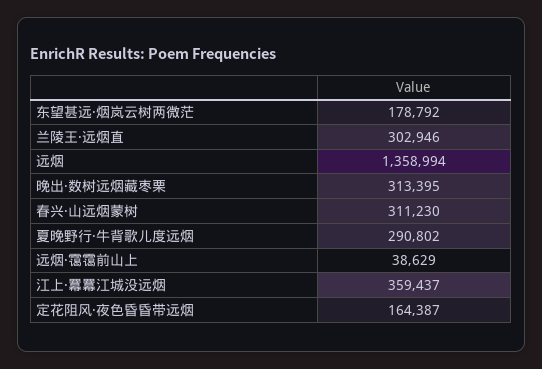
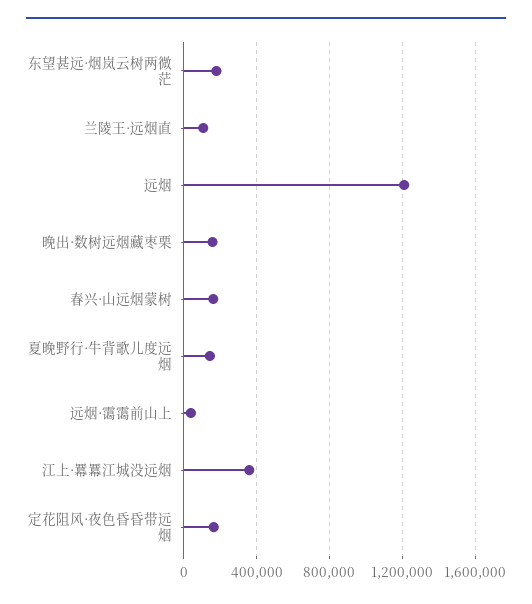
兰陵王·远烟直: 302946 -> 100000
远烟: 1358994 -> 1200000
晚出·数树远烟藏枣栗: 313395 -> 150000
春兴·山远烟蒙树: 311230 -> 150000
夏晚野行·牛背歌儿度远烟: 290802 -> 150000

